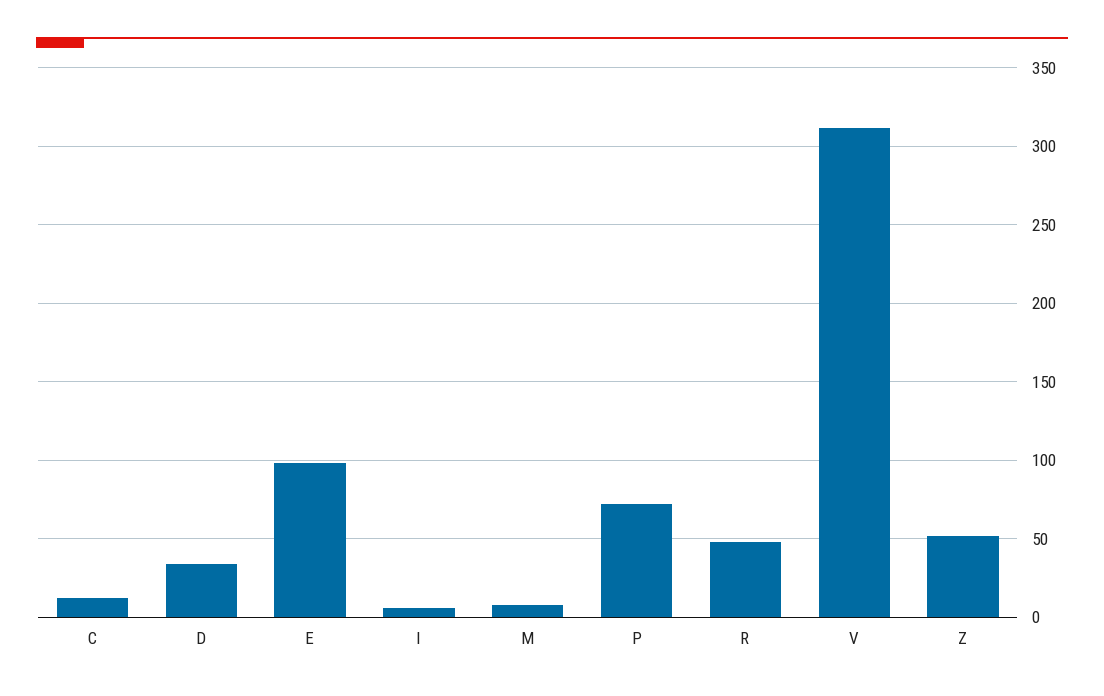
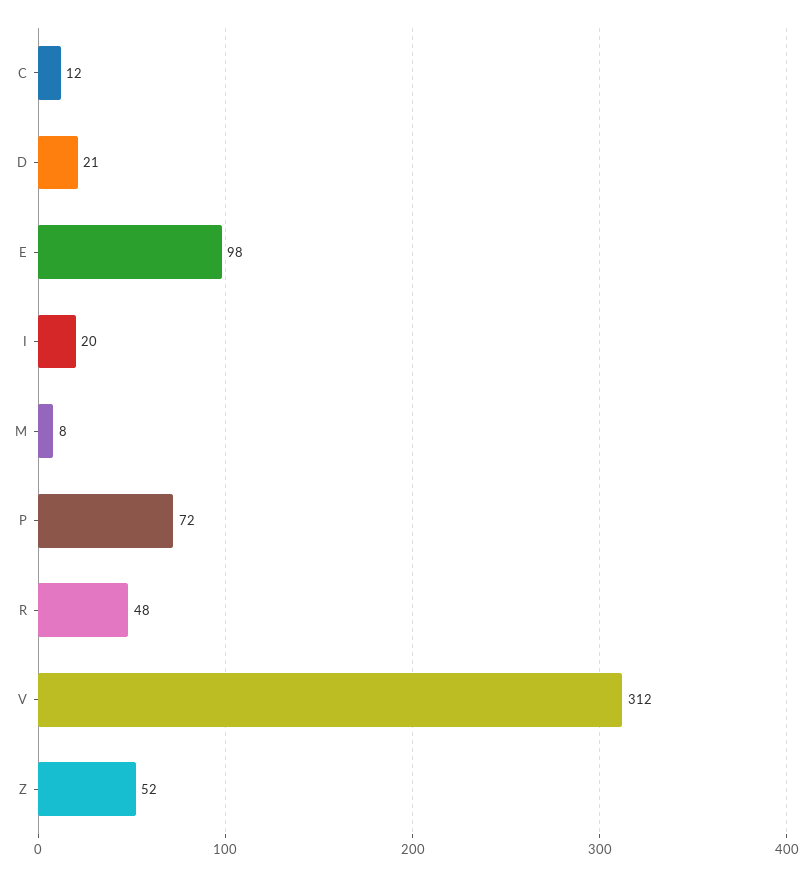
D: 35 -> 21
I: 5 -> 20

